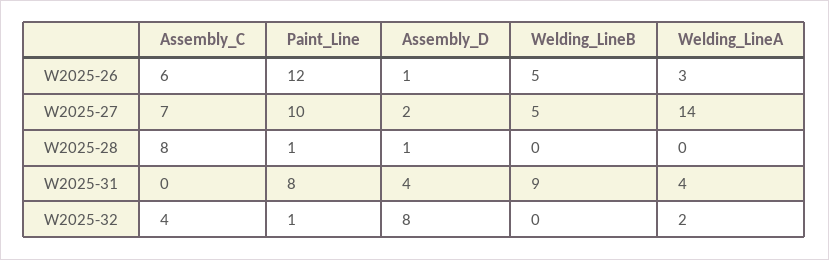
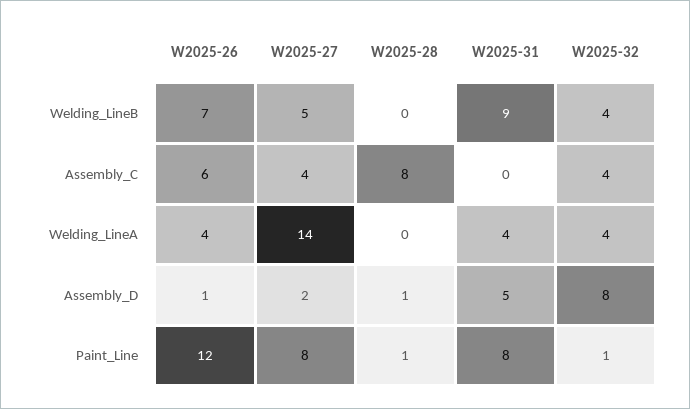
Welding_LineB, W2025-26: 5 -> 7
Welding_LineA, W2025-26: 3 -> 4
Assembly_C, W2025-27: 7 -> 4
Paint_Line, W2025-27: 10 -> 8
Assembly_D, W2025-31: 4 -> 5
Welding_LineB, W2025-32: 0 -> 4
Welding_LineA, W2025-32: 2 -> 4

